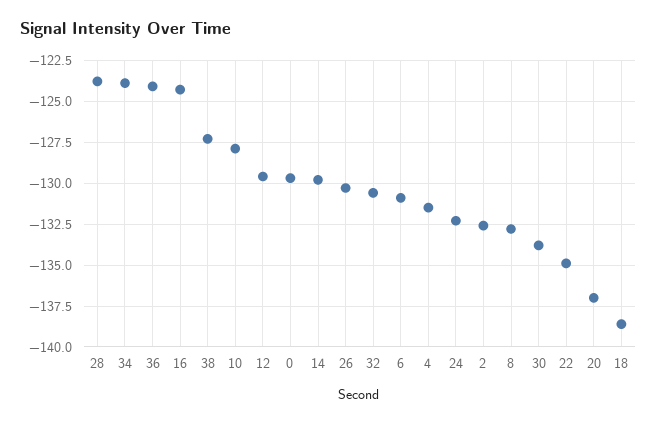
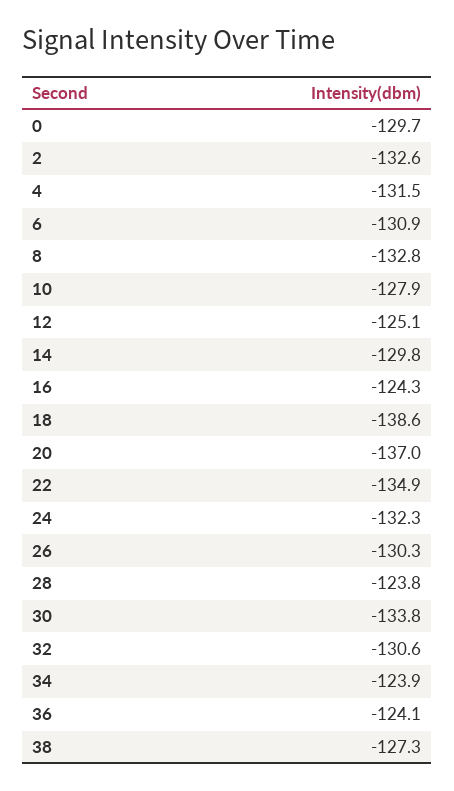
12: -129.5 -> -125.1

